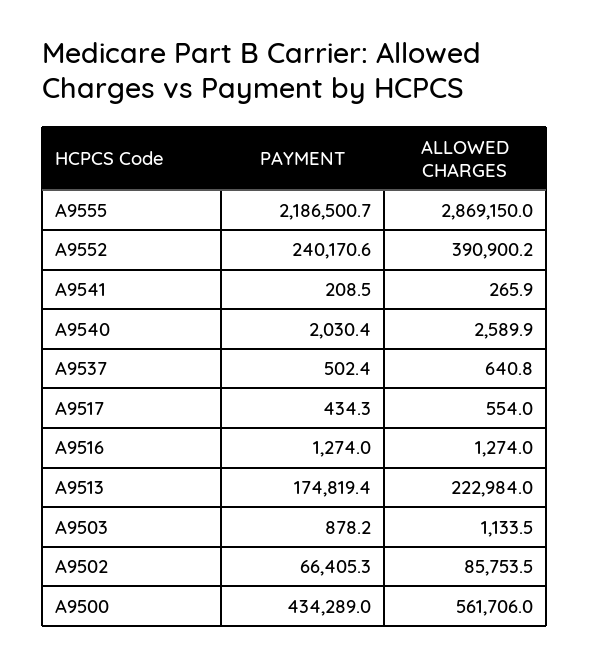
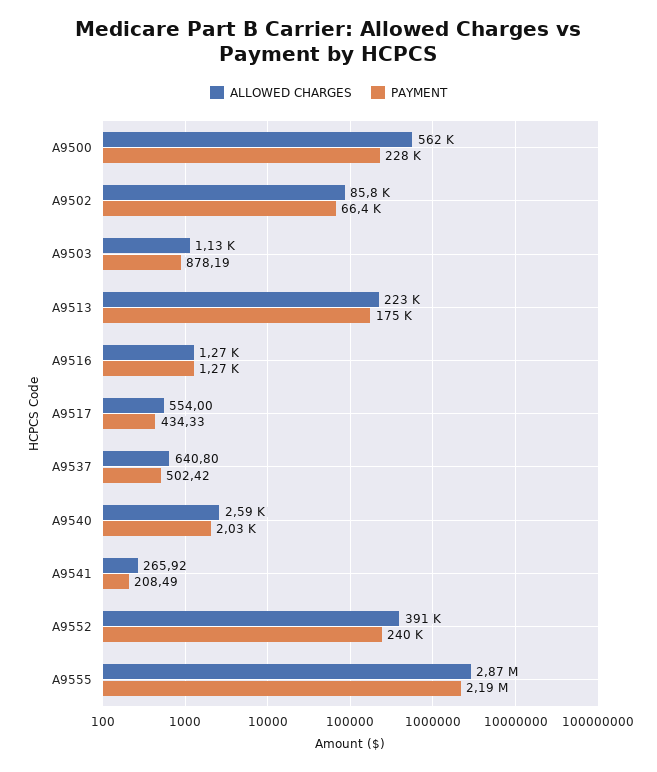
PAYMENT, A9500: 434289 -> 228000

